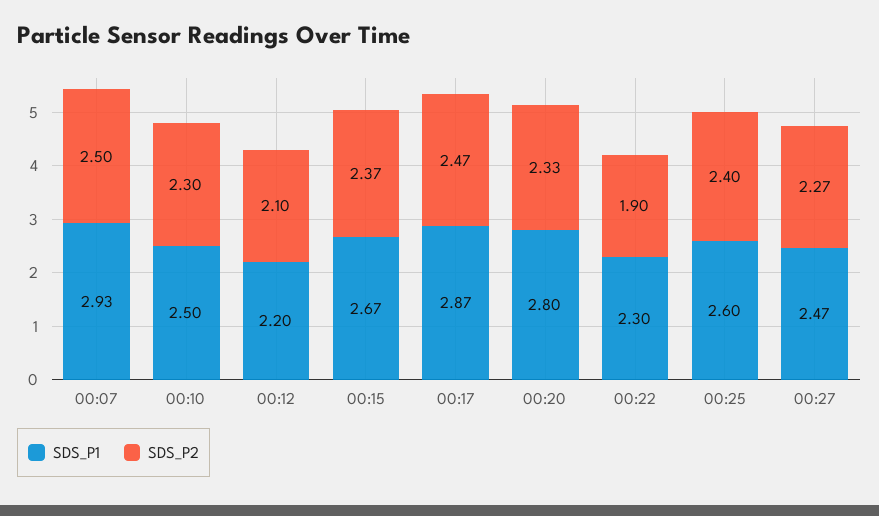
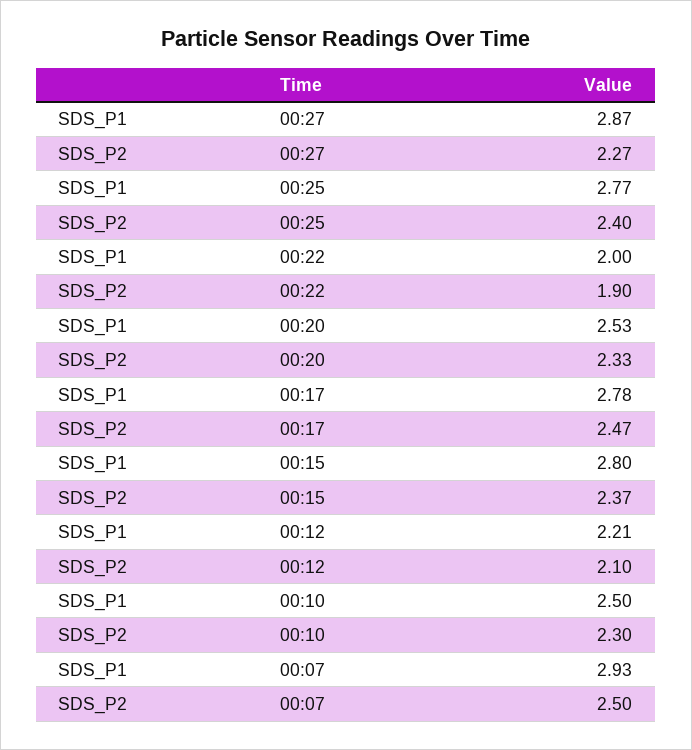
SDS_P1, 00:12: 2.2 -> 2.21
SDS_P1, 00:15: 2.67 -> 2.8
SDS_P1, 00:17: 2.87 -> 2.78
SDS_P1, 00:20: 2.8 -> 2.53
SDS_P1, 00:22: 2.3 -> 2
SDS_P1, 00:25: 2.6 -> 2.77
SDS_P1, 00:27: 2.47 -> 2.87

